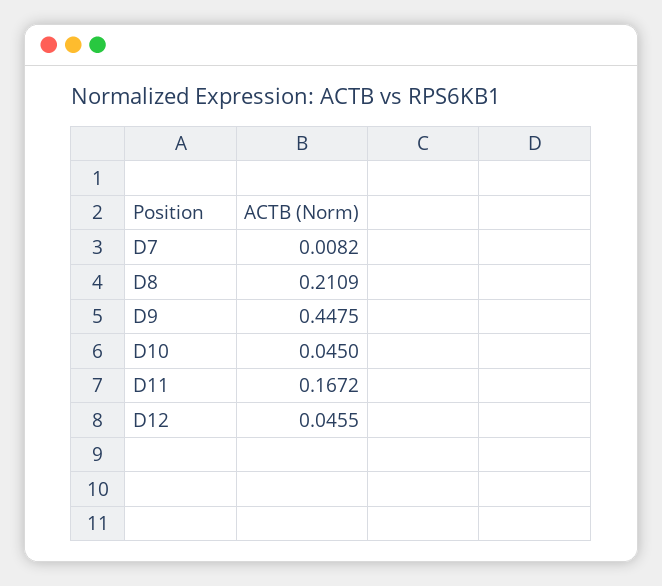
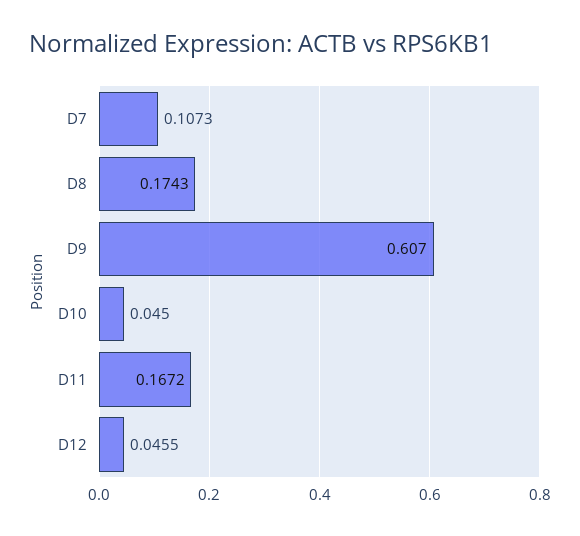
D7: 0.0082 -> 0.1073
D8: 0.2109 -> 0.1743
D9: 0.4475 -> 0.607

